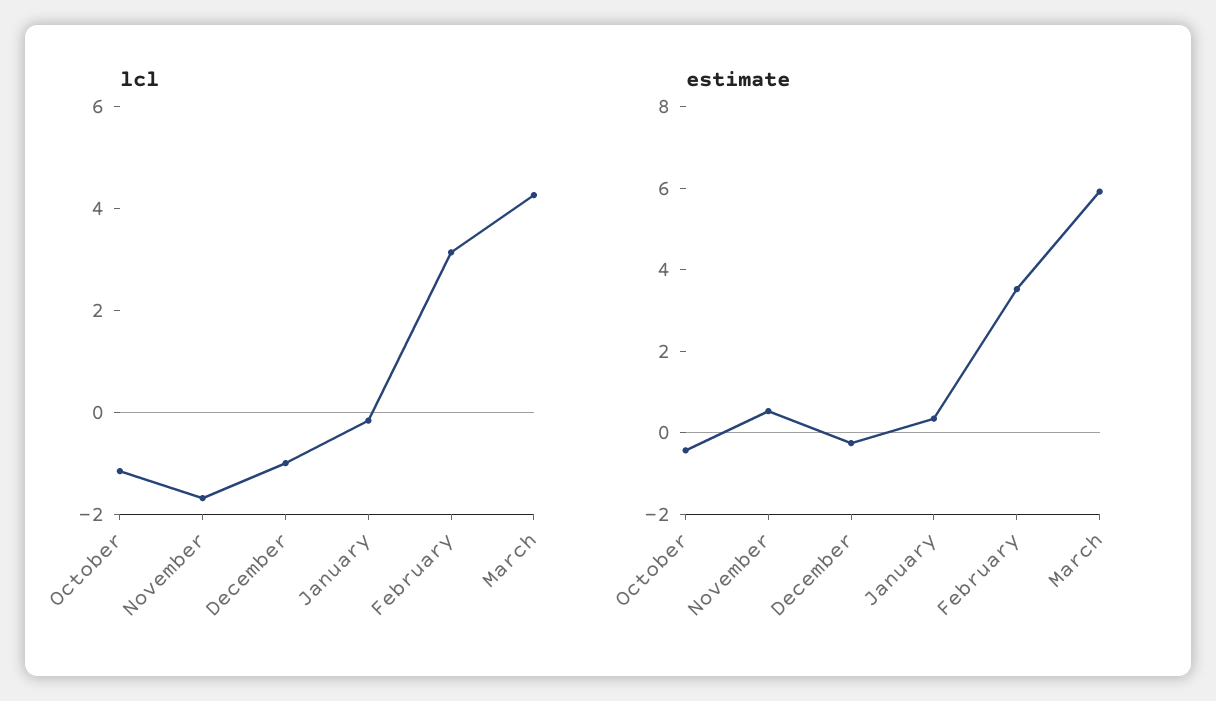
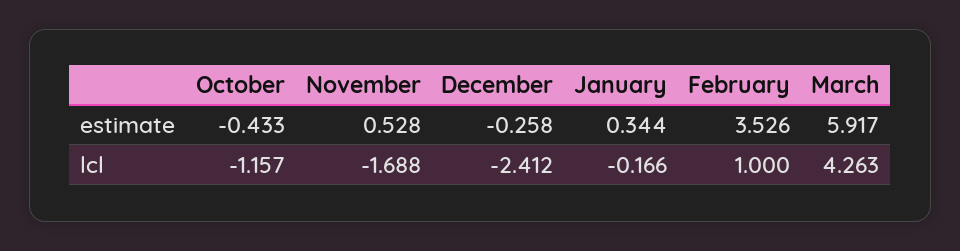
lcl, December: -1 -> -2.412
lcl, February: 3 -> 1

